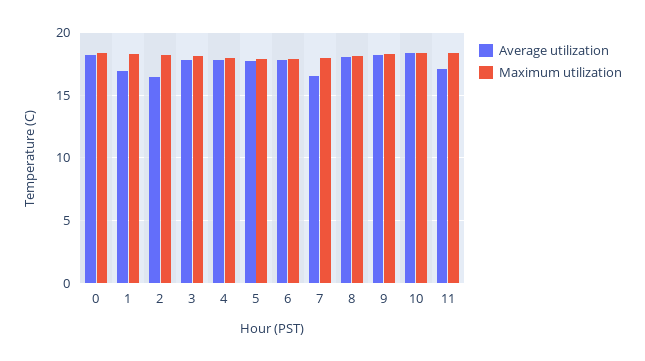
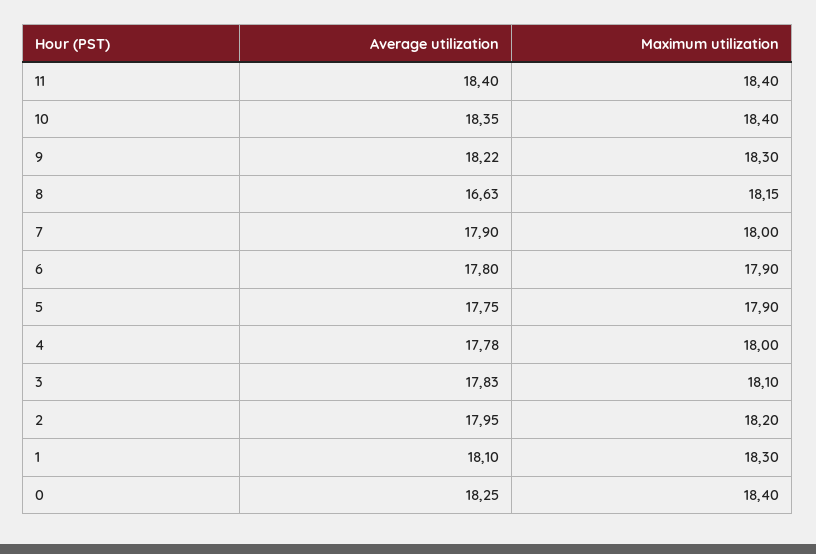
Average utilization, 1: 17 -> 18.1
Average utilization, 2: 16.5 -> 17.95
Average utilization, 7: 16.5 -> 17.9
Average utilization, 8: 18 -> 16.63
Average utilization, 11: 17 -> 18.4

